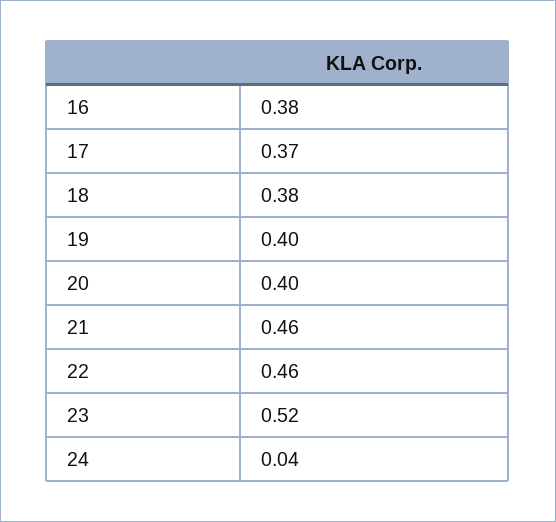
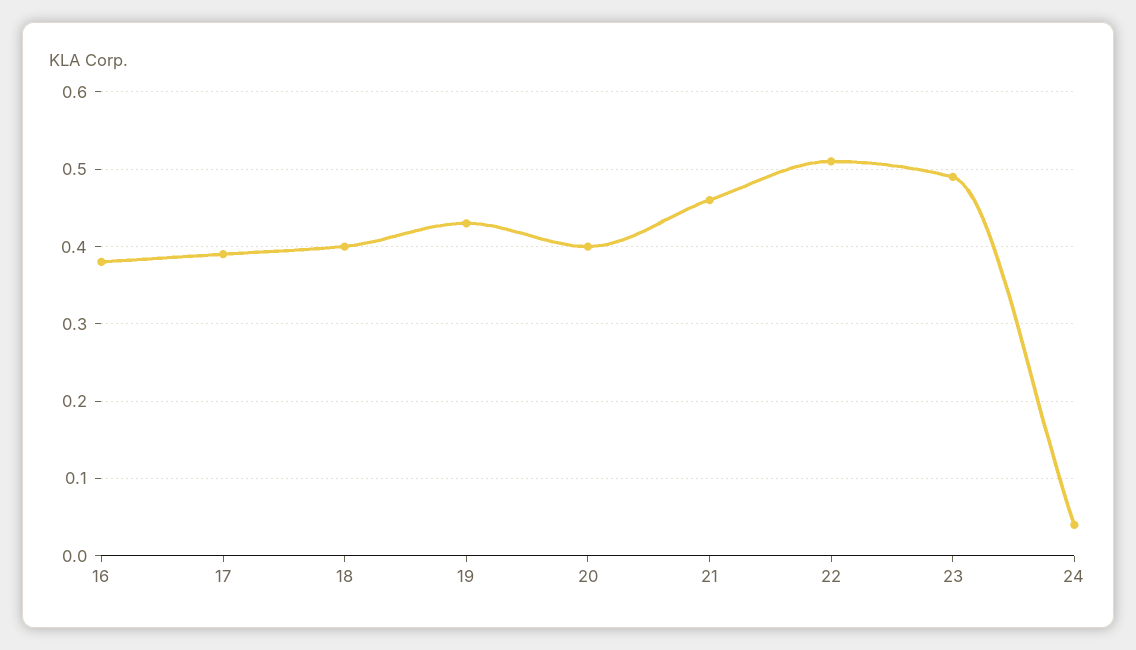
17: 0.37 -> 0.39
18: 0.38 -> 0.4
19: 0.4 -> 0.43
22: 0.46 -> 0.51
23: 0.52 -> 0.49

